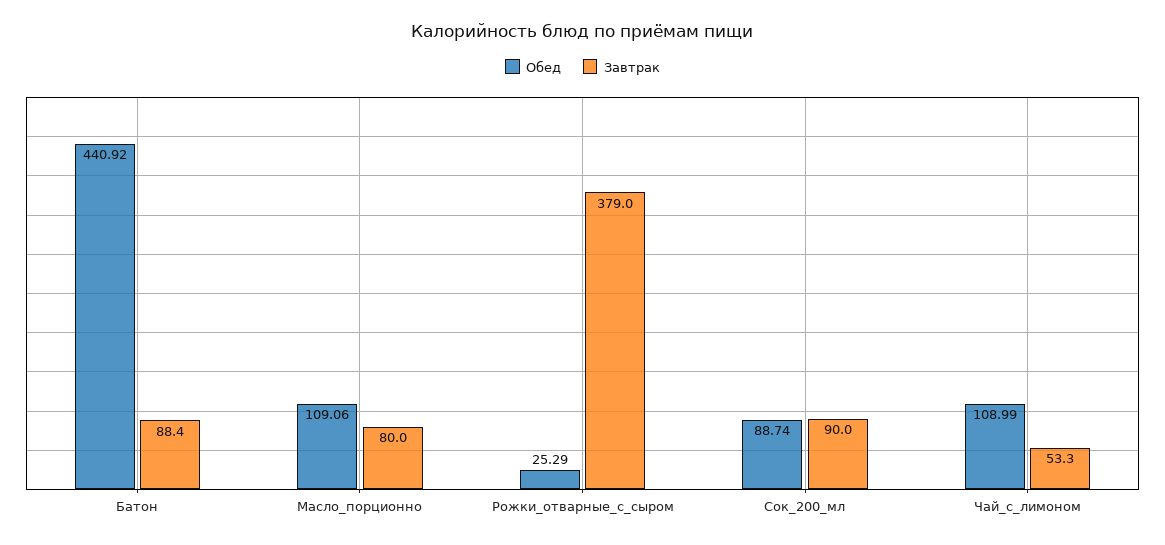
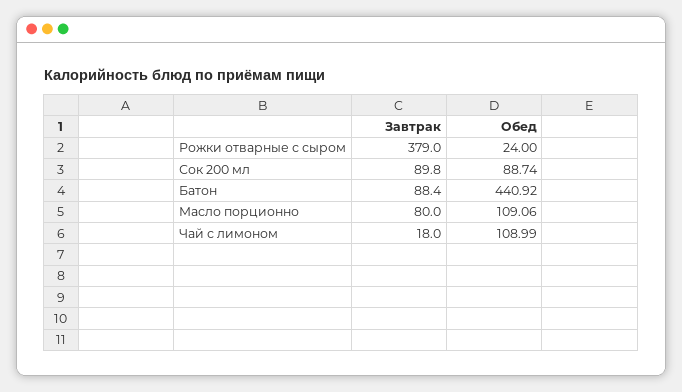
Обед, Рожки_отварные_с_сыром: 25.29 -> 24
Завтрак, Сок_200_мл: 90 -> 89.8
Завтрак, Чай_с_лимоном: 53.3 -> 18

